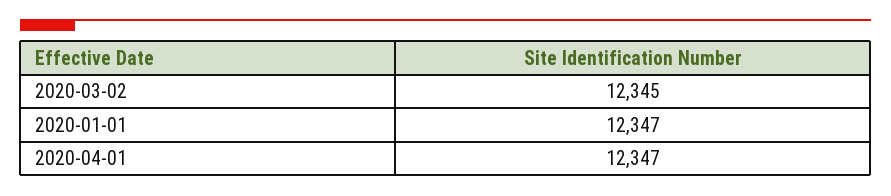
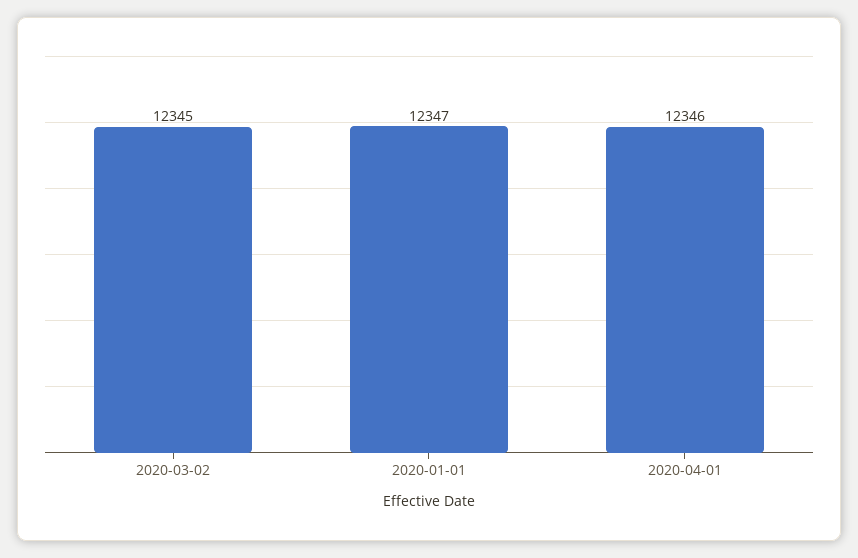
2020-04-01: 12347 -> 12346

